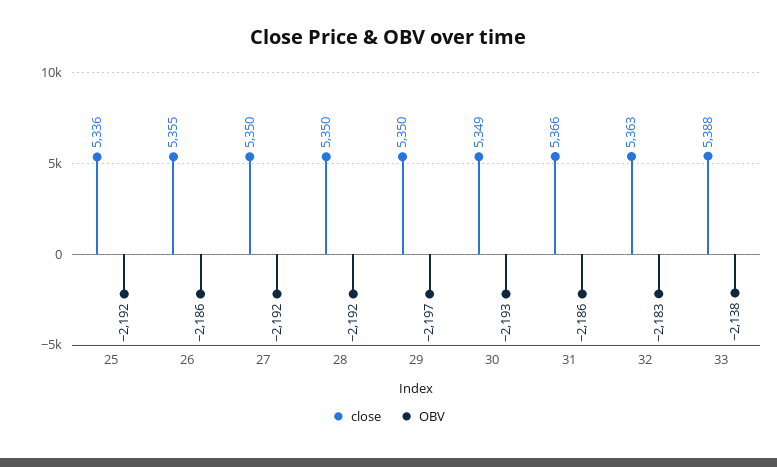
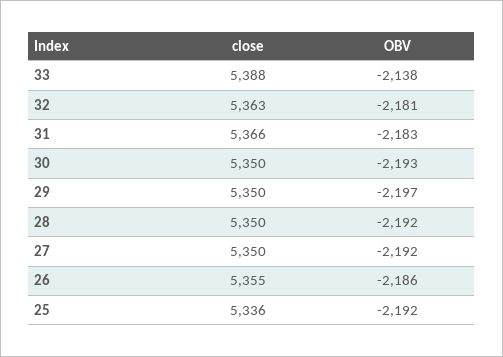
close, 30: 5349 -> 5350
OBV, 31: -2186 -> -2183
OBV, 32: -2183 -> -2181

